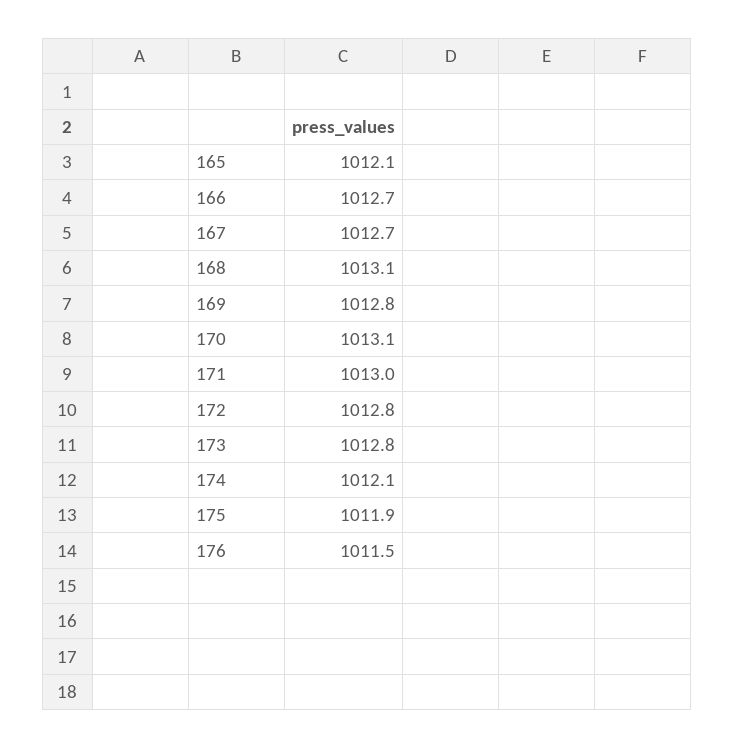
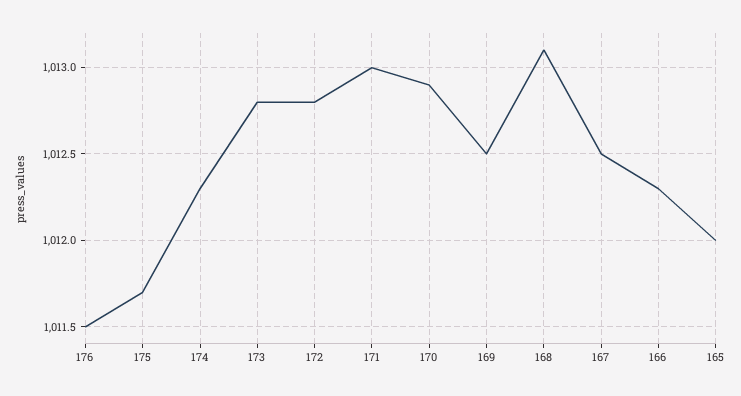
165: 1012.1 -> 1012
166: 1012.7 -> 1012.3
167: 1012.7 -> 1012.5
169: 1012.8 -> 1012.5
170: 1013.1 -> 1012.9
174: 1012.1 -> 1012.3
175: 1011.9 -> 1011.7

